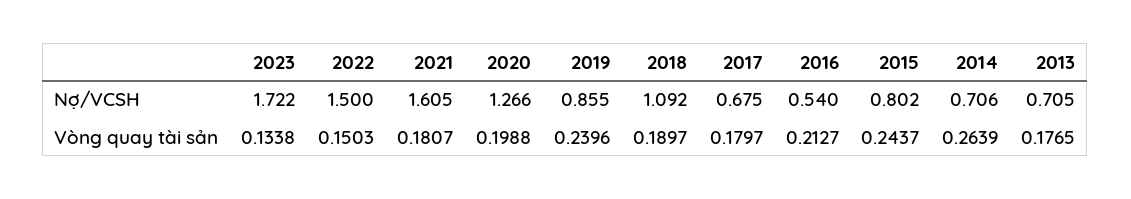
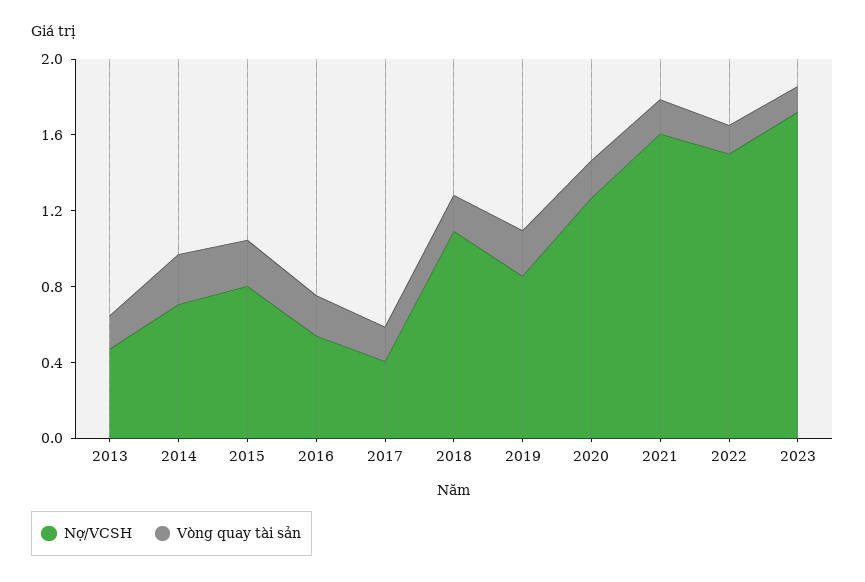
Nợ/VCSH, 2017: 0.675 -> 0.4
Nợ/VCSH, 2013: 0.705 -> 0.5

